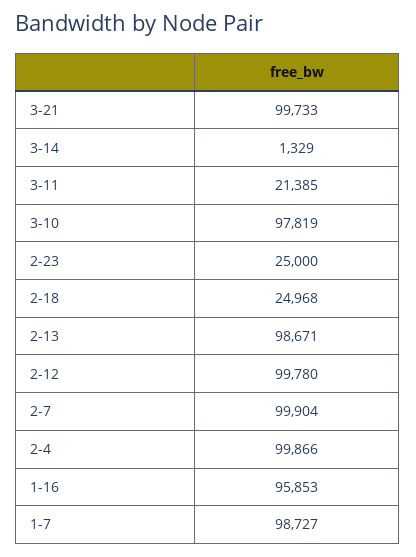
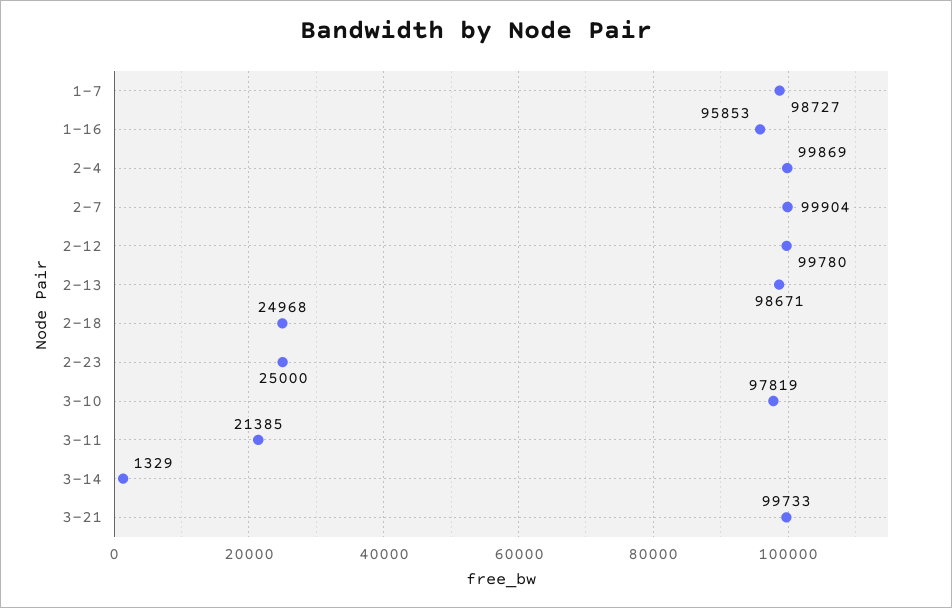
2-4: 99866 -> 99869

